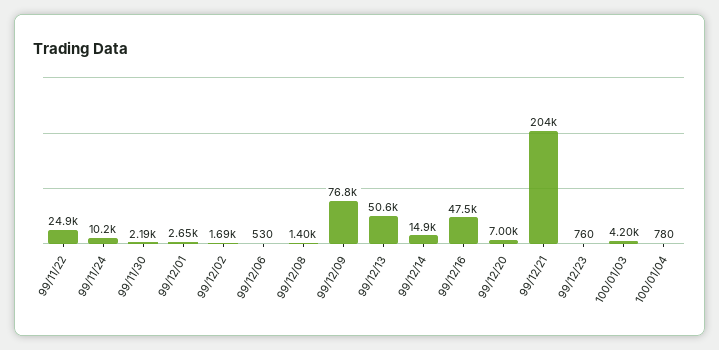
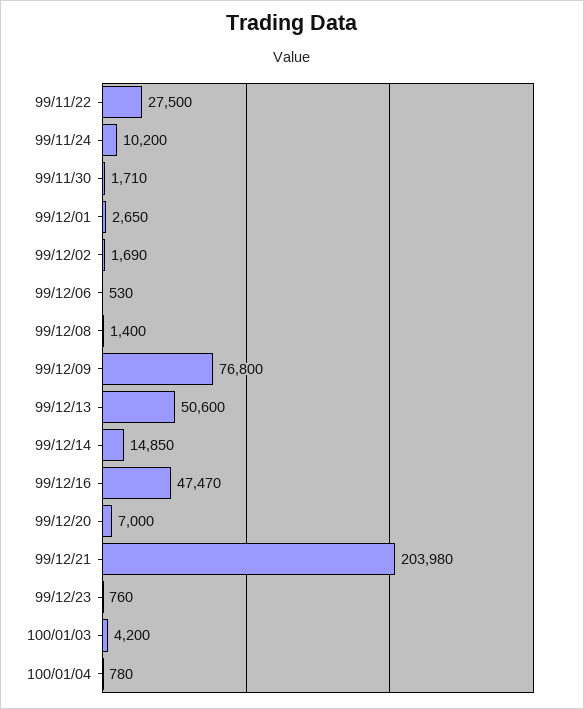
99/11/22: 24900 -> 27500
99/11/30: 2190 -> 1710

